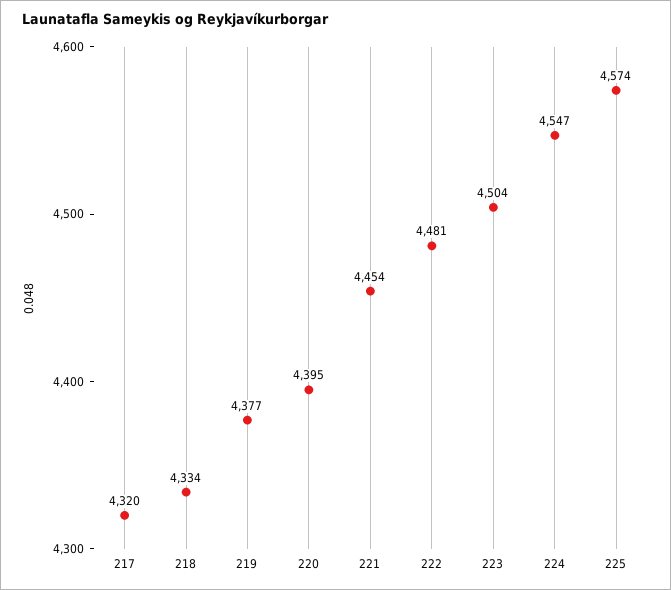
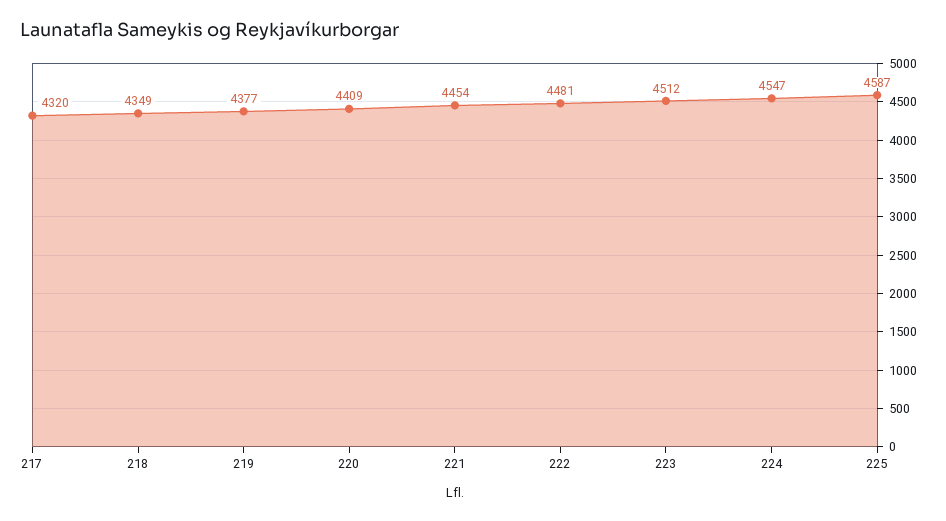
218: 4334 -> 4349
220: 4395 -> 4409
223: 4504 -> 4512
225: 4574 -> 4587

